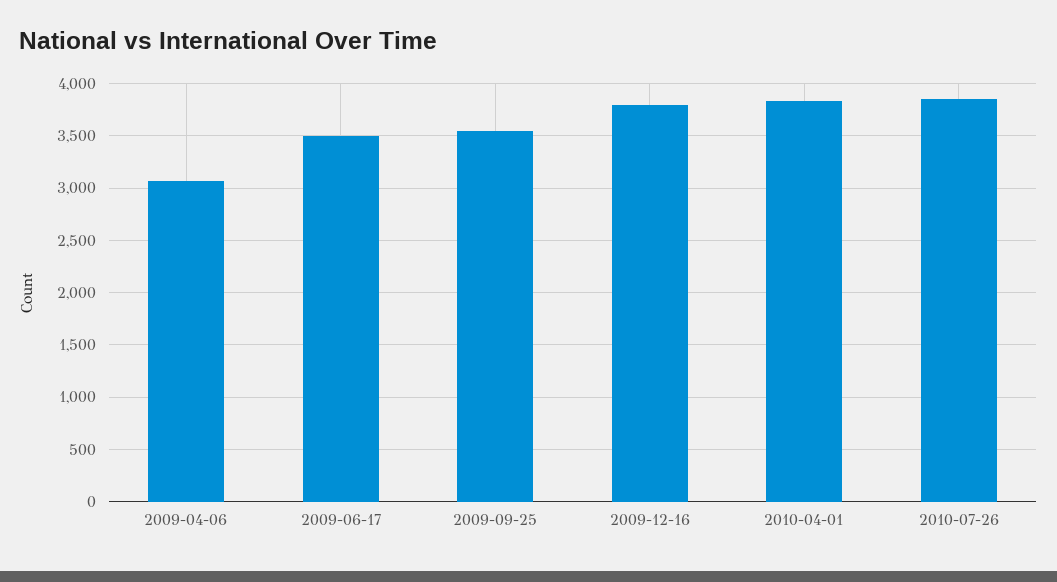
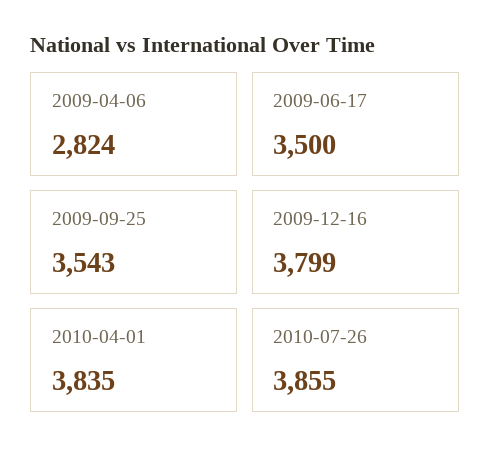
2009-04-06: 3100 -> 2824

